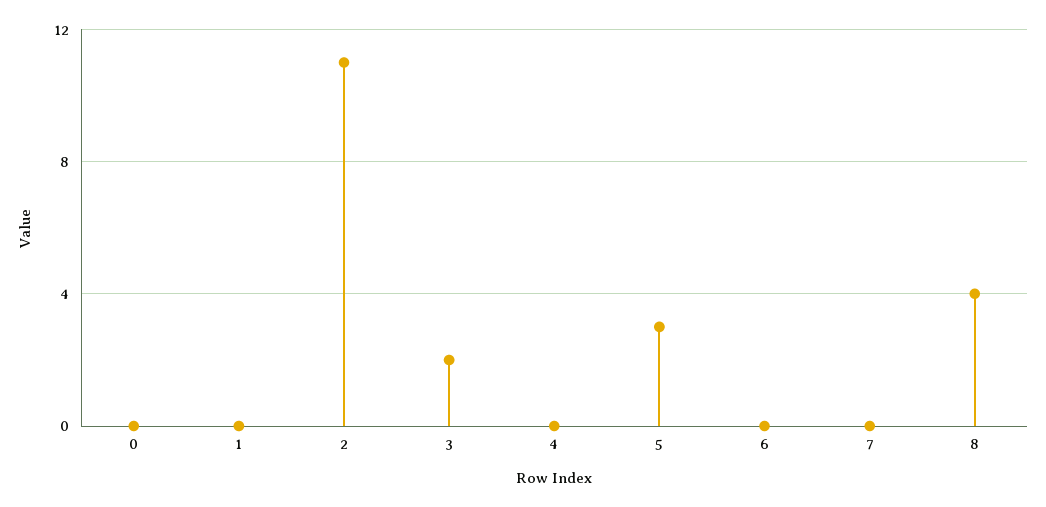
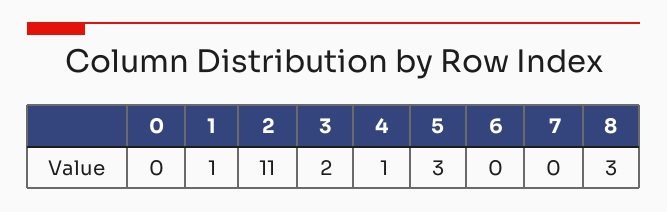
1: 0 -> 1
4: 0 -> 1
8: 4 -> 3

